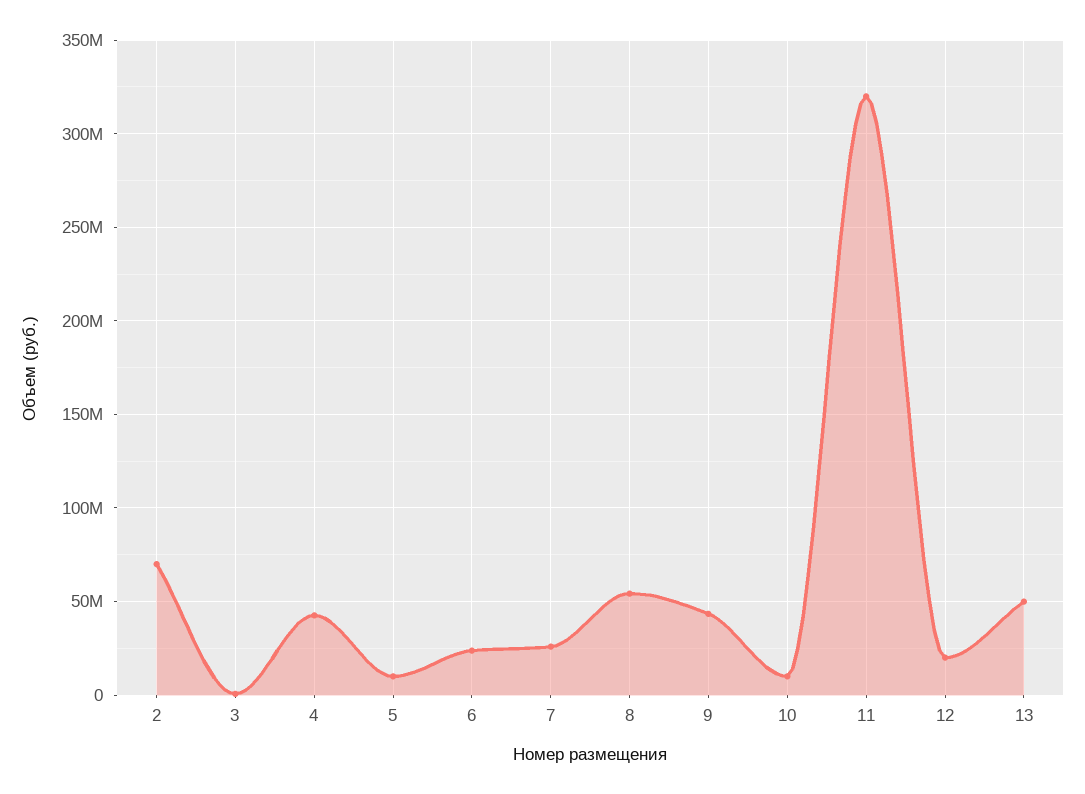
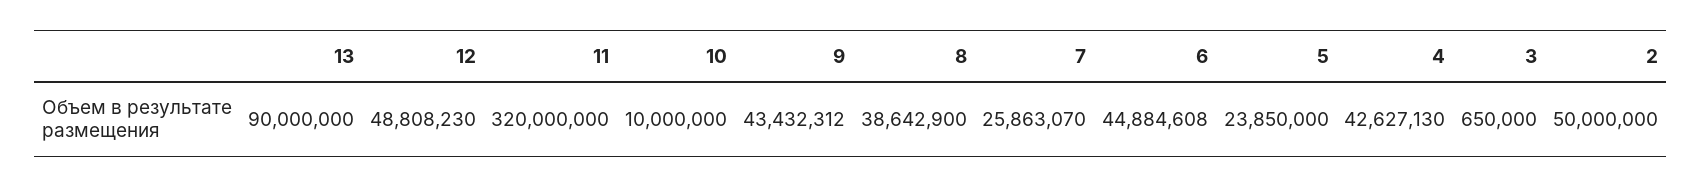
2: 70000000 -> 50000000
5: 10000000 -> 23850000
6: 25000000 -> 44884608
8: 55000000 -> 38642900
12: 20000000 -> 48808230
13: 50000000 -> 90000000

